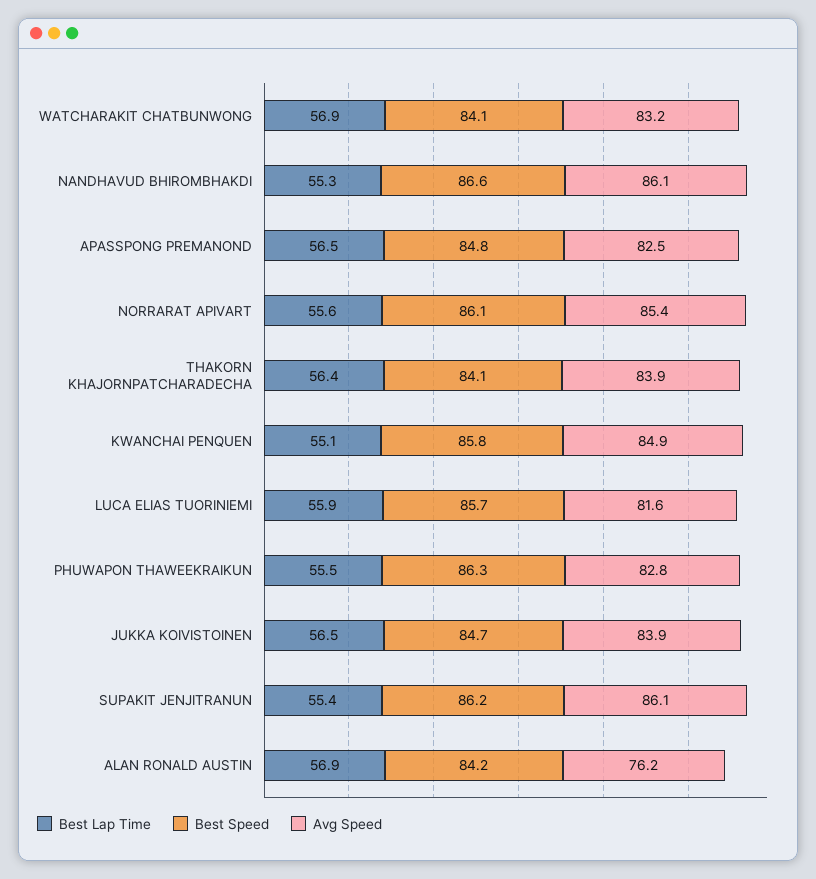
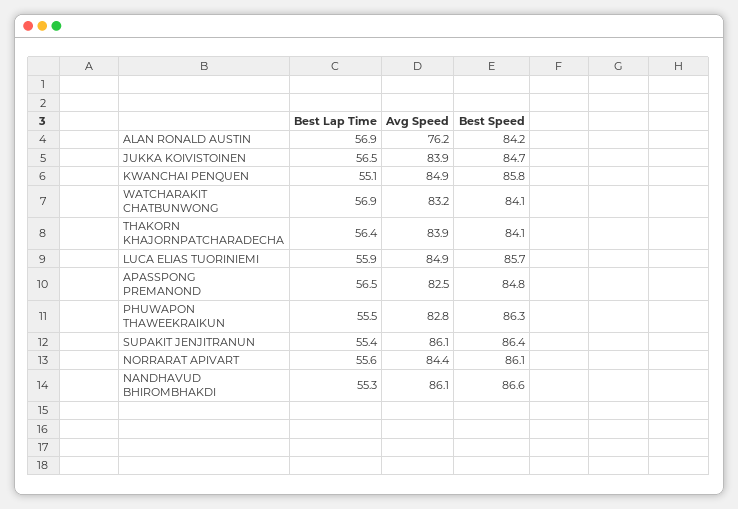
Avg Speed, NORRARAT APIVART: 85.4 -> 84.4
Avg Speed, LUCA ELIAS TUORINIEMI: 81.6 -> 84.9
Best Speed, SUPAKIT JENJITRANUN: 86.2 -> 86.4

